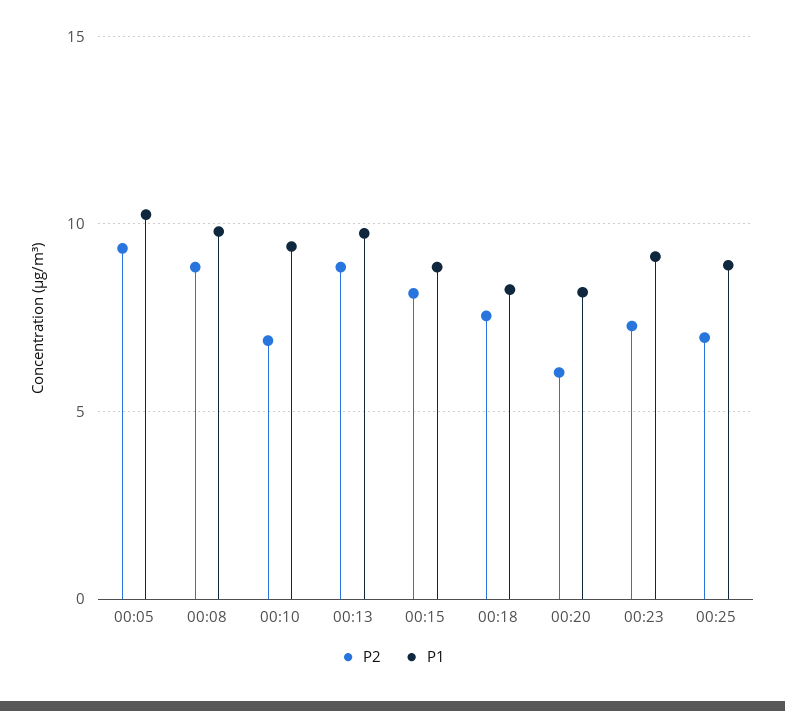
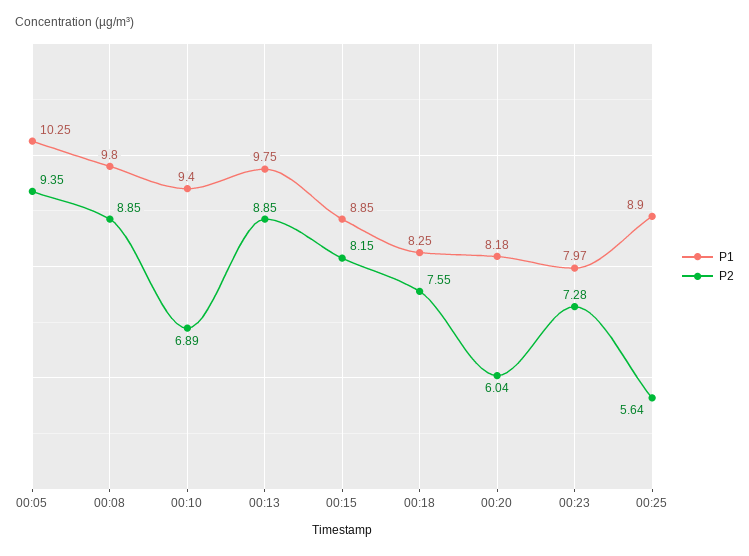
P1, 00:23: 9 -> 7.97
P2, 00:25: 7 -> 5.64

